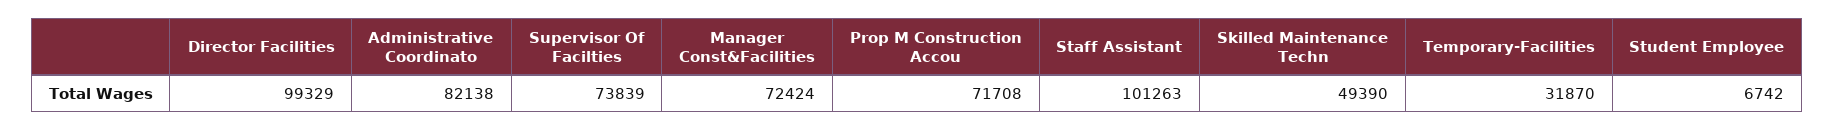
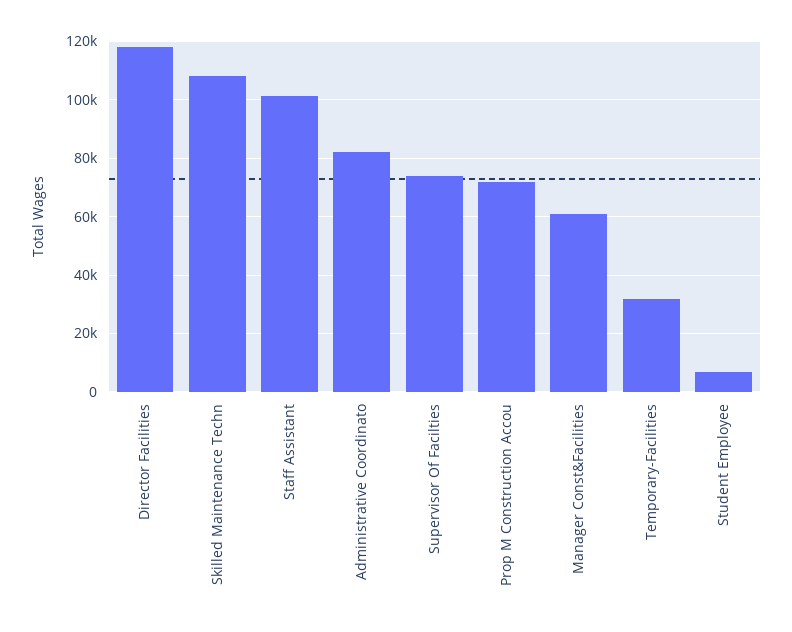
Director Facilities: 99329 -> 117500
Manager Const&Facilities: 72424 -> 60000
Skilled Maintenance Techn: 49390 -> 107500

